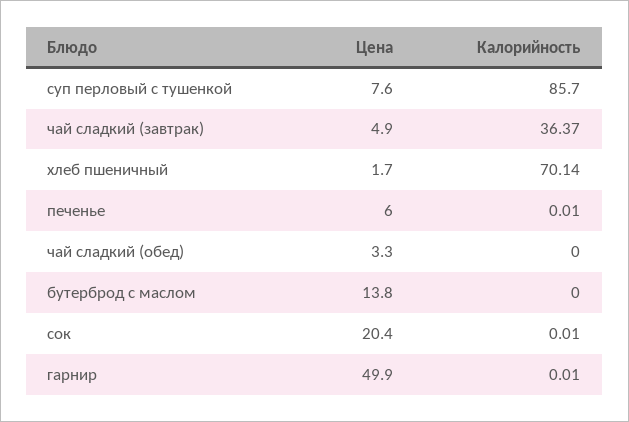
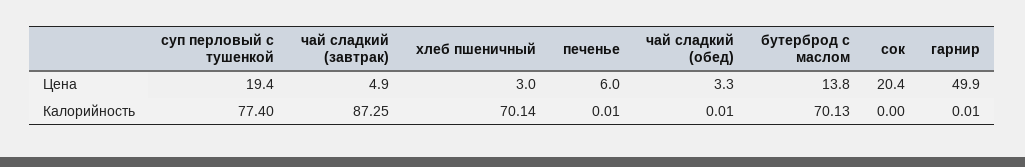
Цена, суп перловый с тушенкой: 7.6 -> 19.4
Калорийность, суп перловый с тушенкой: 85.7 -> 77.4
Калорийность, чай сладкий (завтрак): 36.37 -> 87.25
Цена, хлеб пшеничный: 1.7 -> 3
Калорийность, чай сладкий (обед): 0 -> 0.01
Калорийность, бутерброд с маслом: 0 -> 70.13
Калорийность, сок: 0.01 -> 0

